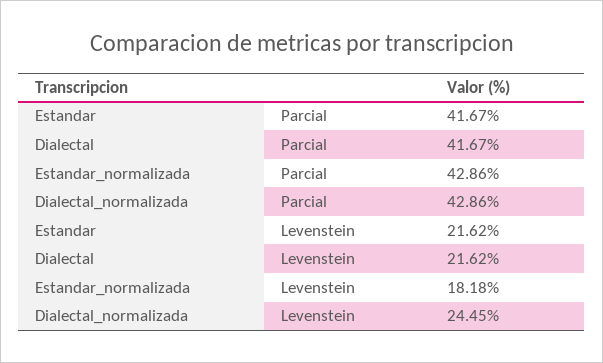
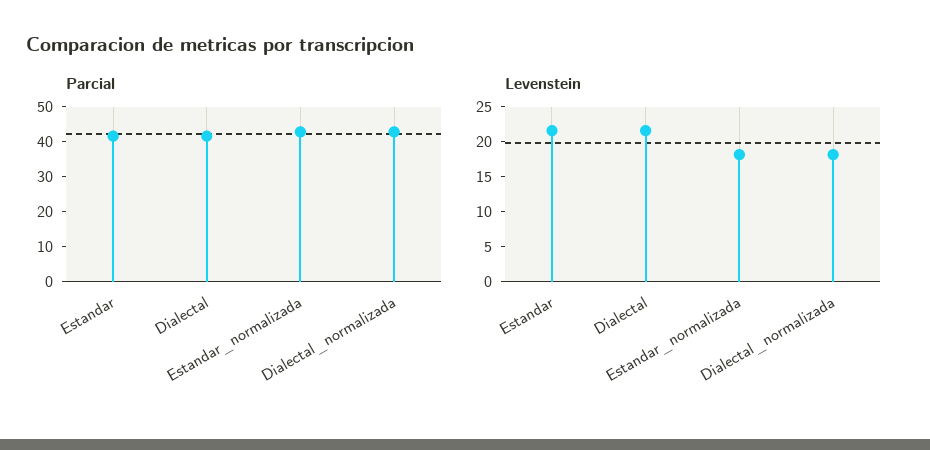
Levenstein, Dialectal_normalizada: 24.45 -> 17.5

